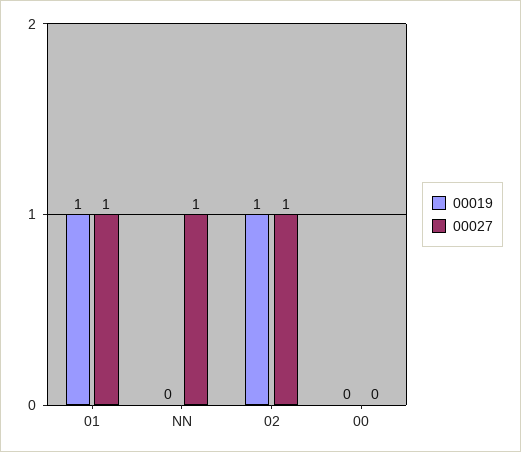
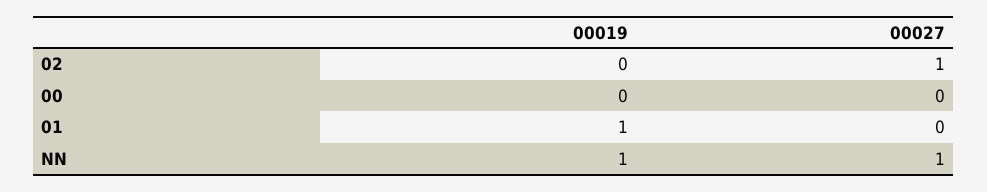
00027, 01: 1 -> 0
00019, NN: 0 -> 1
00019, 02: 1 -> 0

